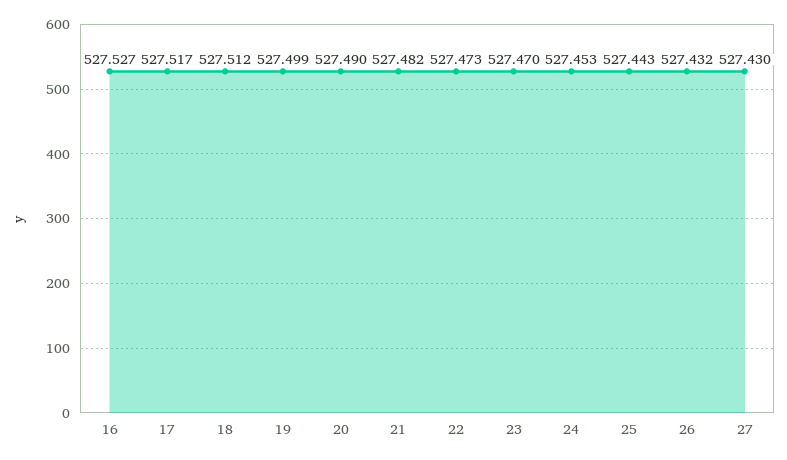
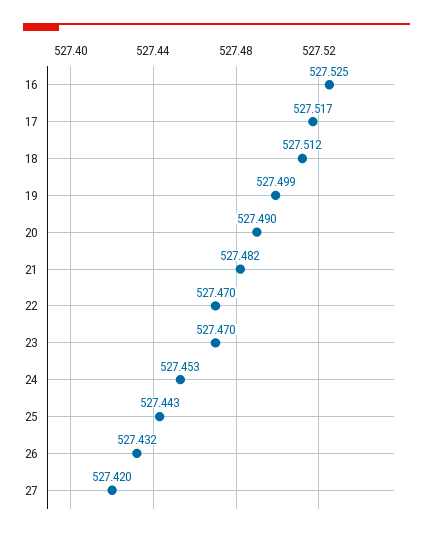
16: 527.527 -> 527.525
22: 527.473 -> 527.47
27: 527.43 -> 527.42

